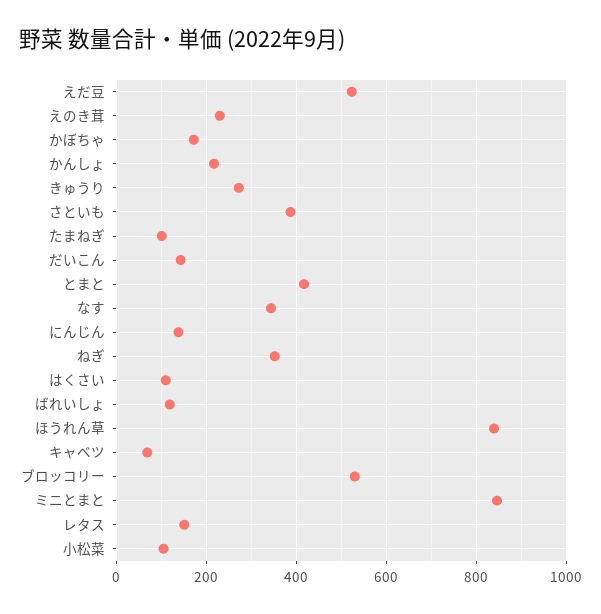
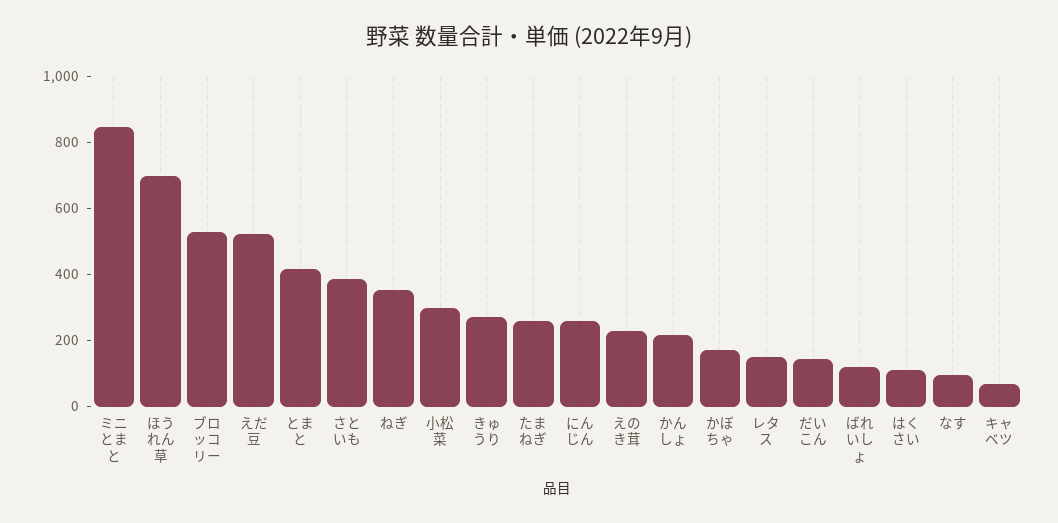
たまねぎ: 100 -> 250
なす: 340 -> 100
にんじん: 140 -> 250
ほうれん草: 840 -> 700
小松菜: 100 -> 300

